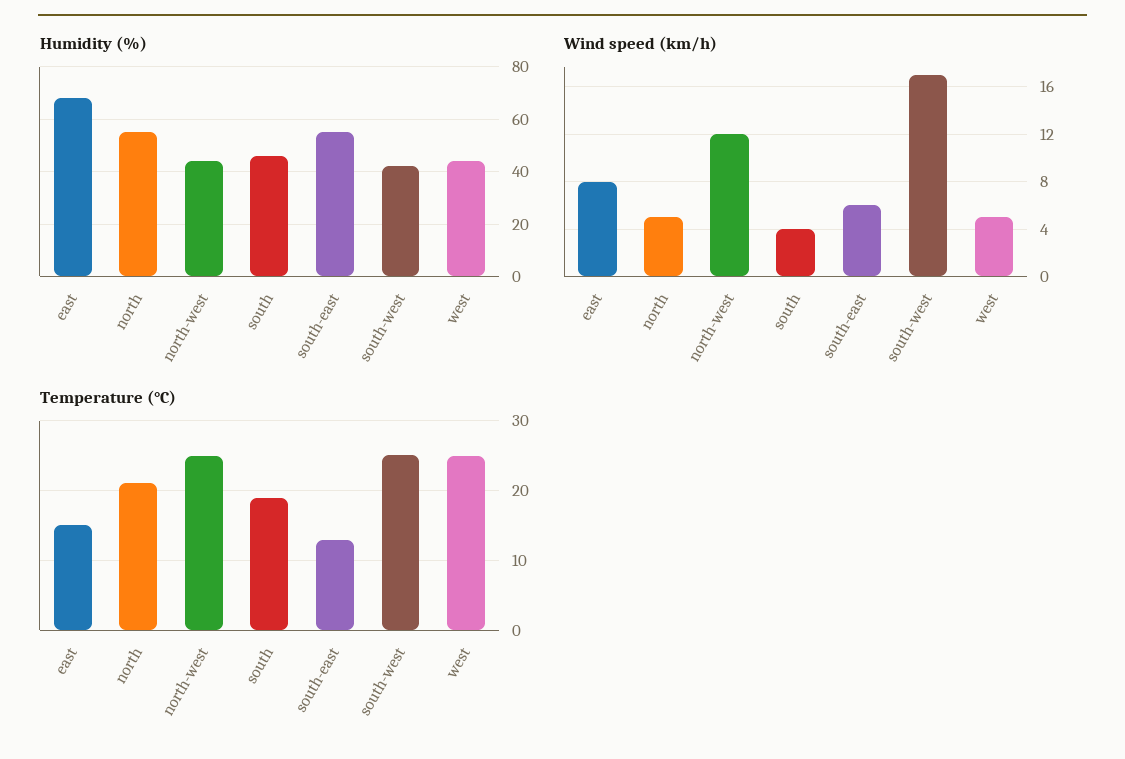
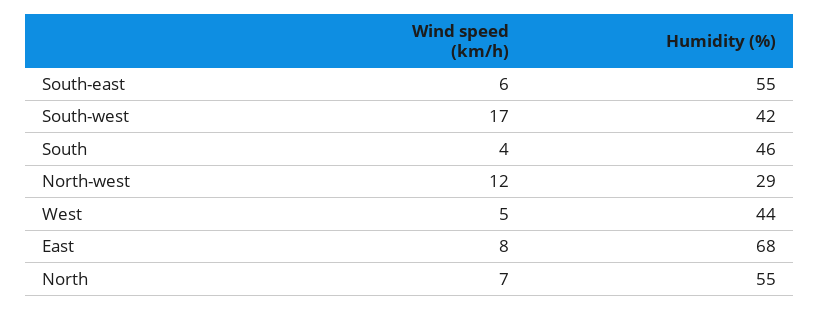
Humidity (%), north-west: 45 -> 29
Wind speed (km/h), north: 5 -> 7
Temperature (°C), east: 15 -> none
Temperature (°C), north: 21 -> none
Temperature (°C), north-west: 25 -> none
Temperature (°C), south: 19 -> none
Temperature (°C), south-east: 13 -> none
Temperature (°C), south-west: 25 -> none
Temperature (°C), west: 25 -> none

